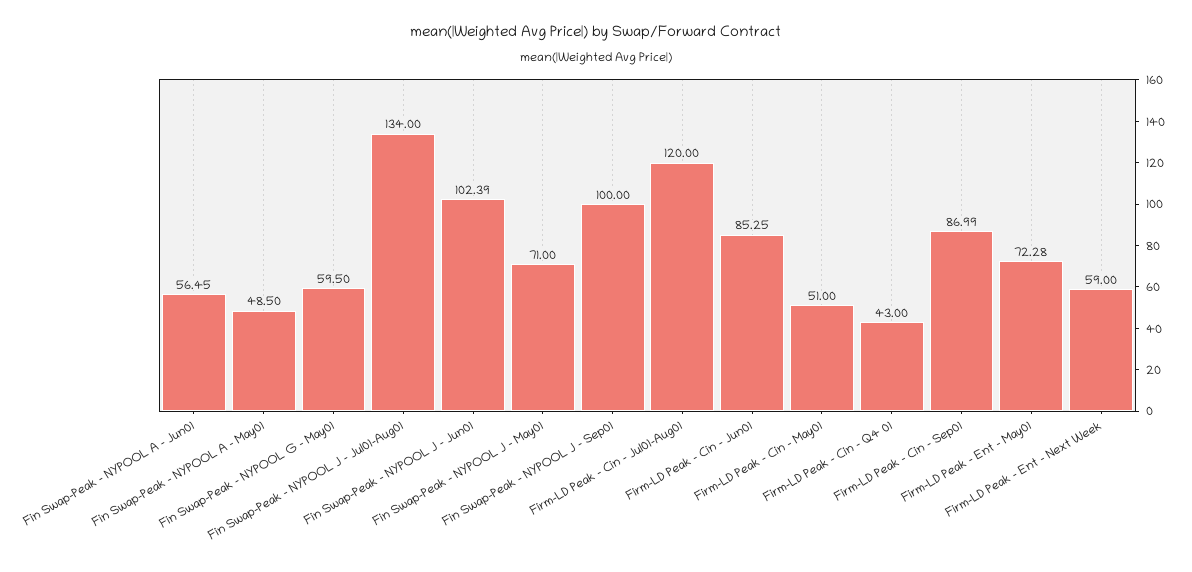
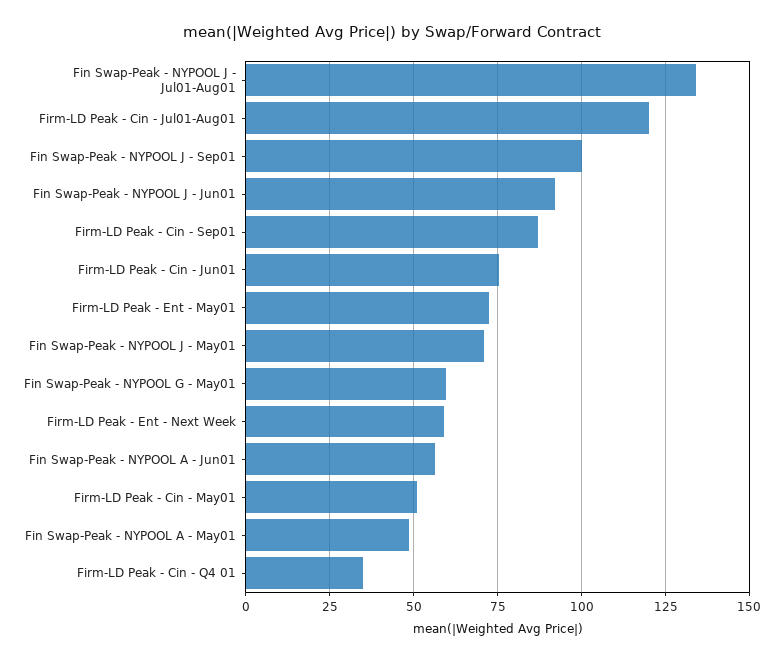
Fin Swap-Peak - NYPOOL J - Jun01: 102.39 -> 92.5
Firm-LD Peak - Cin - Jun01: 85.25 -> 75
Firm-LD Peak - Cin - Q4 01: 43 -> 35

